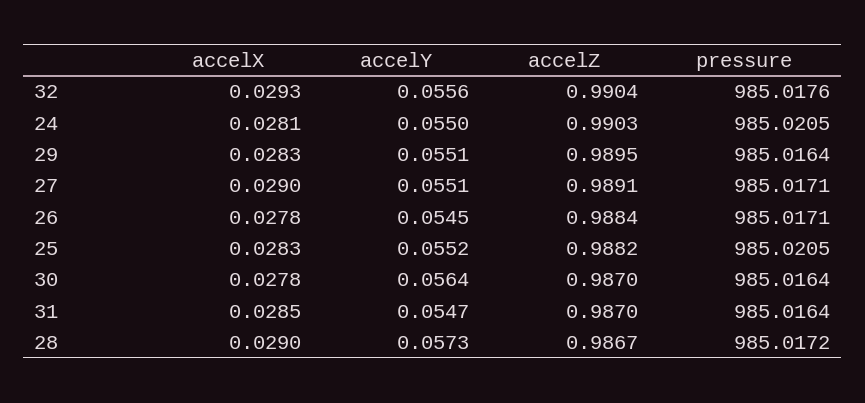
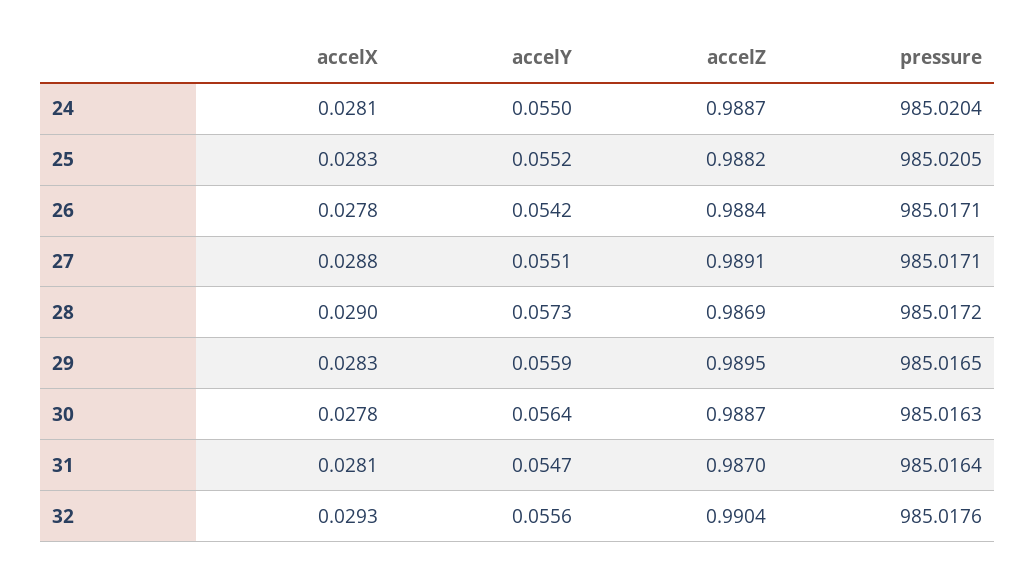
accelZ, 24: 0.9903 -> 0.9887
pressure, 24: 985.0205 -> 985.0204
accelY, 29: 0.0551 -> 0.0559
pressure, 29: 985.0164 -> 985.0165
accelX, 27: 0.029 -> 0.0288
accelY, 26: 0.0545 -> 0.0542
accelZ, 30: 0.987 -> 0.9887
pressure, 30: 985.0164 -> 985.0163
accelX, 31: 0.0285 -> 0.0281
accelZ, 28: 0.9867 -> 0.9869

